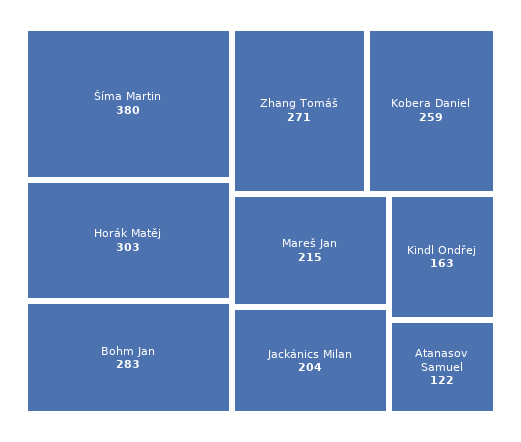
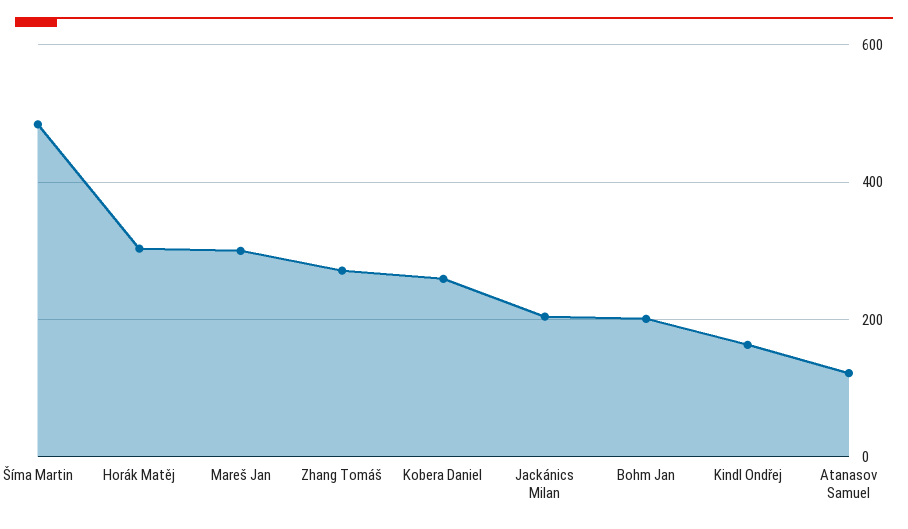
Šíma Martin: 380 -> 480
Bohm Jan: 283 -> 200
Mareš Jan: 215 -> 300

